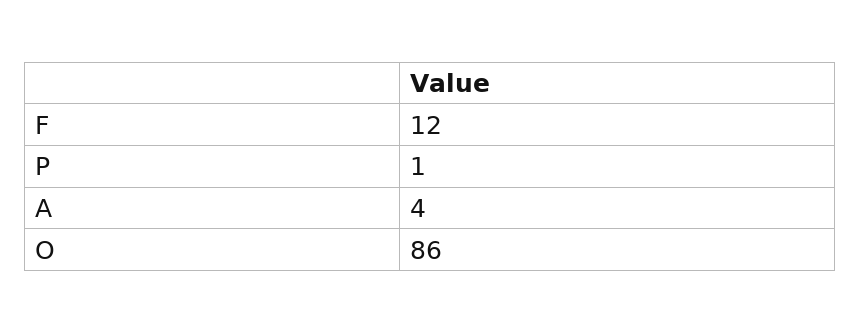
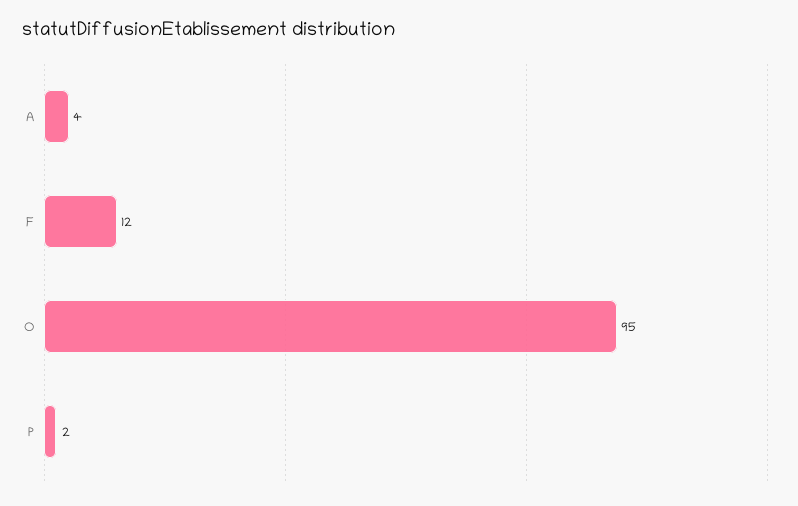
P: 1 -> 2
O: 86 -> 95

